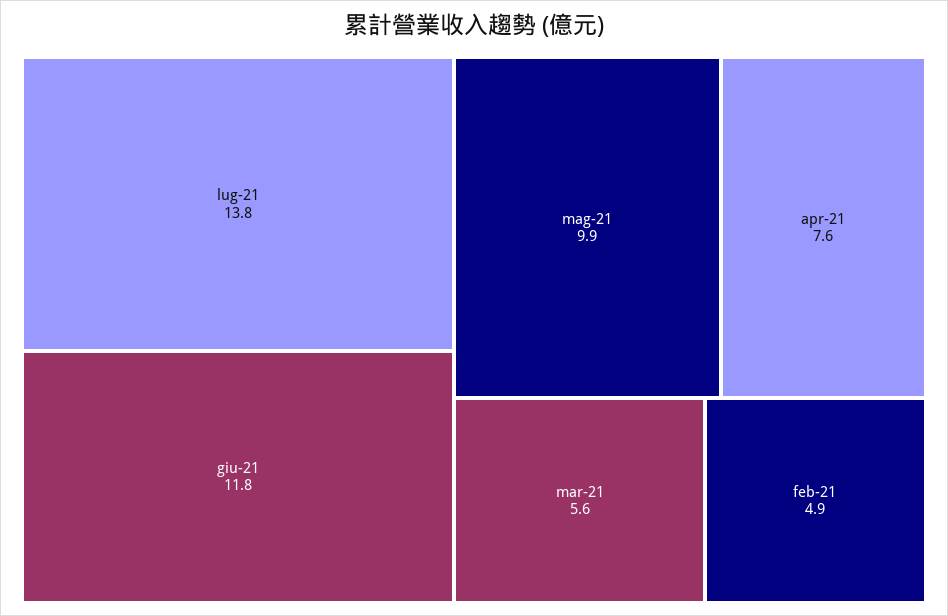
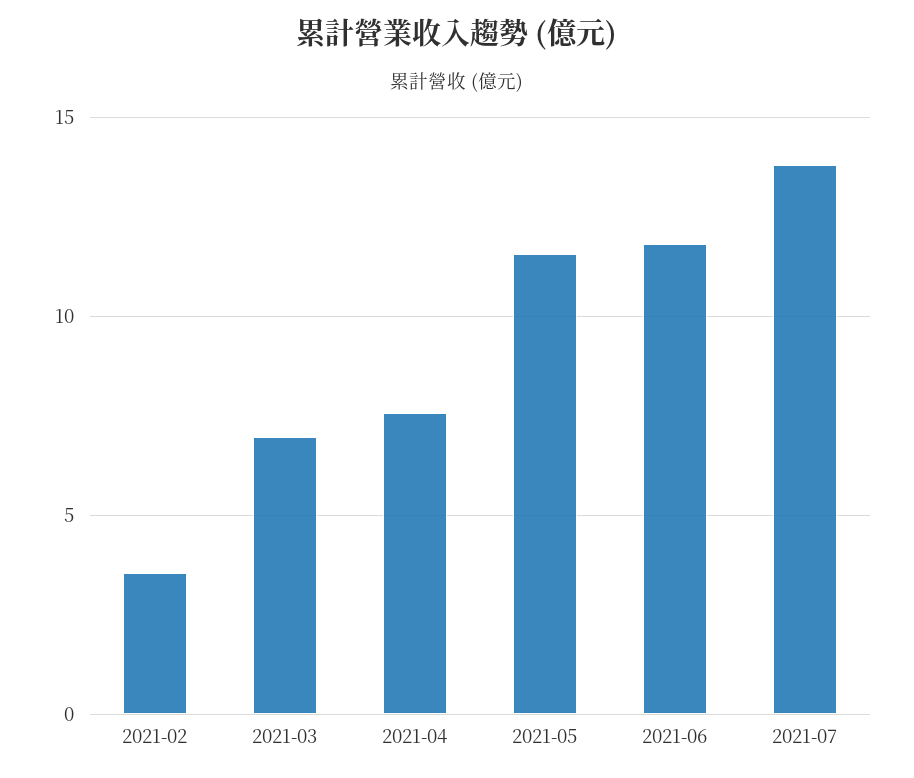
mag-21: 9.9 -> 11.5
mar-21: 5.6 -> 7
feb-21: 4.9 -> 3.5

